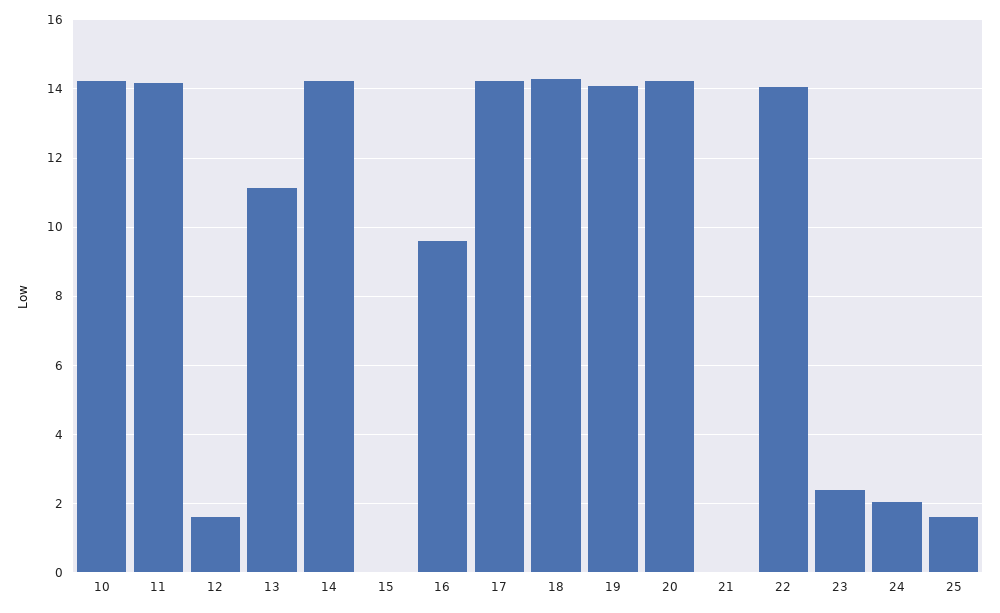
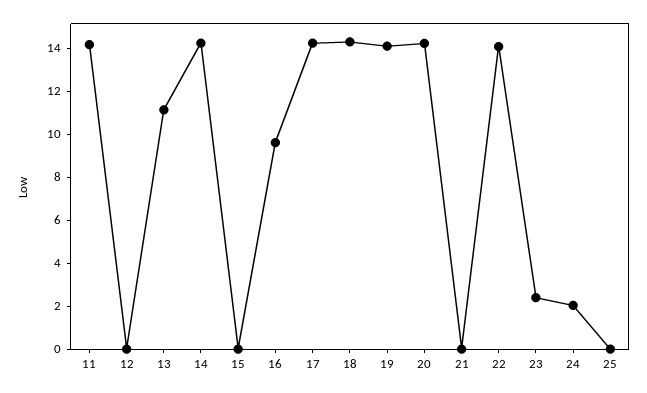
10: 14.2 -> none
12: 1.6 -> 0
25: 1.6 -> 0

